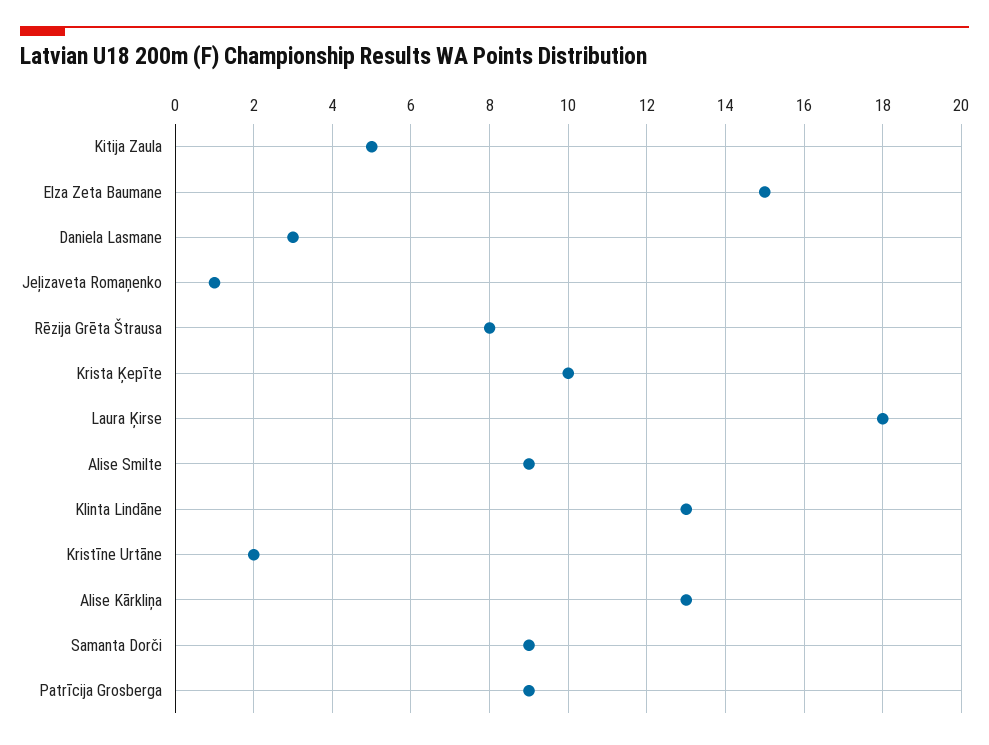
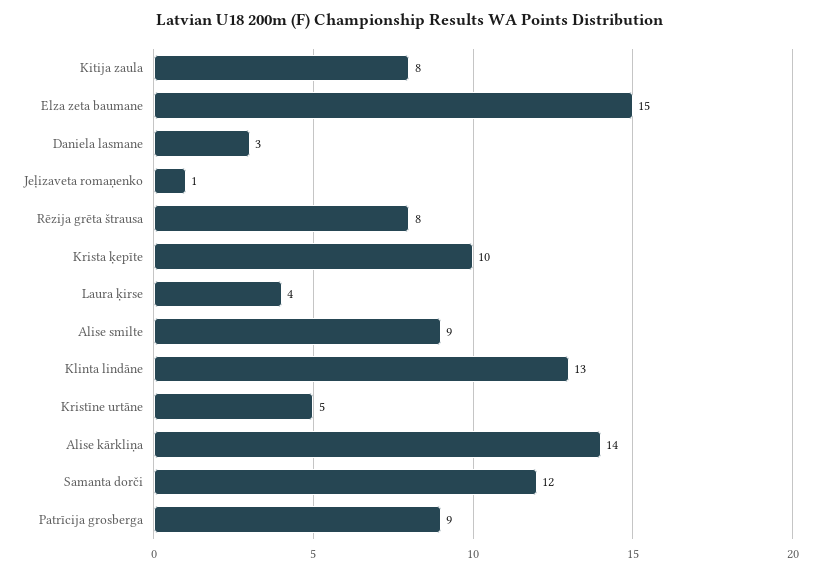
Kitija Zaula: 5 -> 8
Laura Ķirse: 18 -> 4
Kristīne Urtāne: 2 -> 5
Alise Kārkliņa: 13 -> 14
Samanta Dorči: 9 -> 12

